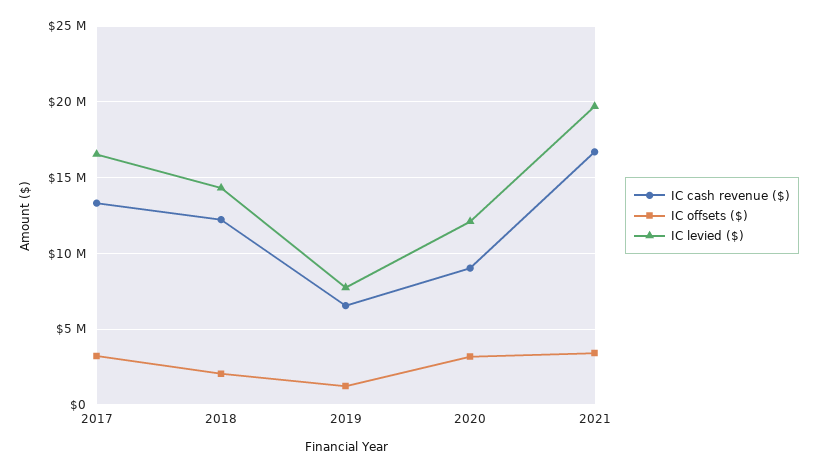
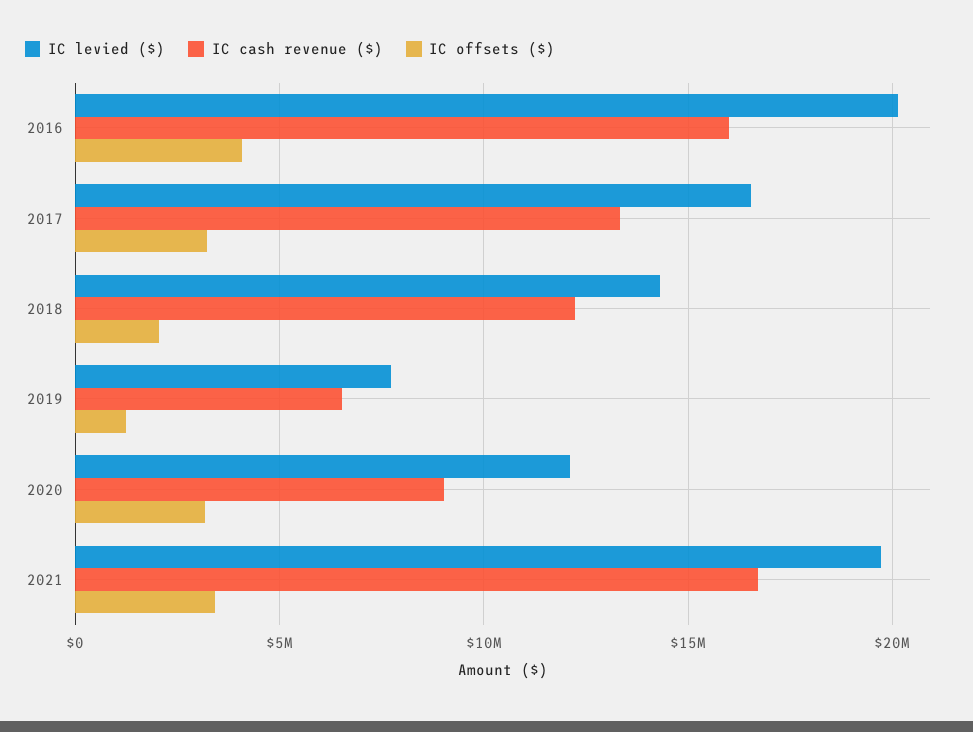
IC levied ($), 2016: none -> 20000000
IC cash revenue ($), 2016: none -> 16000000
IC offsets ($), 2016: none -> 4000000

